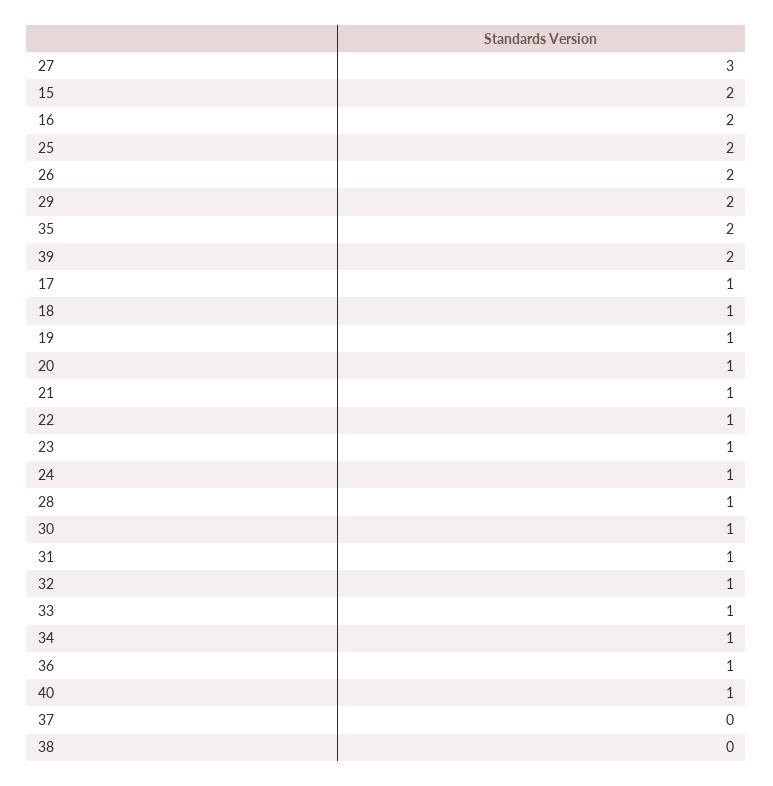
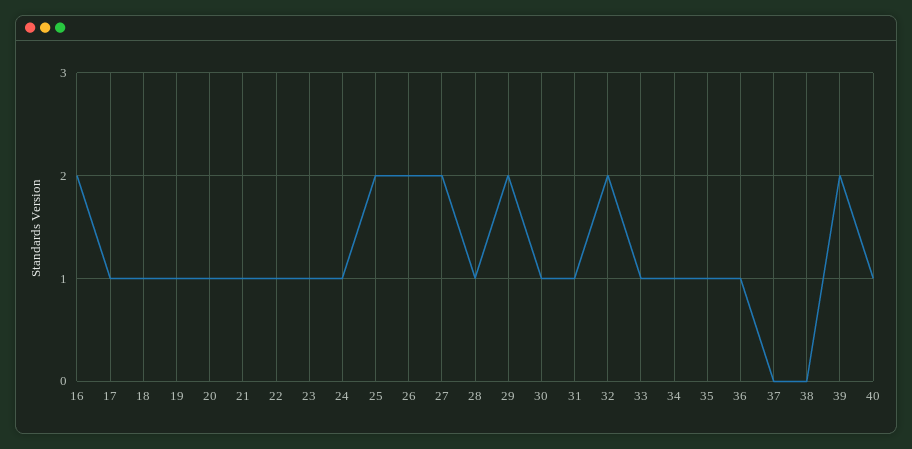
27: 3 -> 2
15: 2 -> none
35: 2 -> 1
32: 1 -> 2

